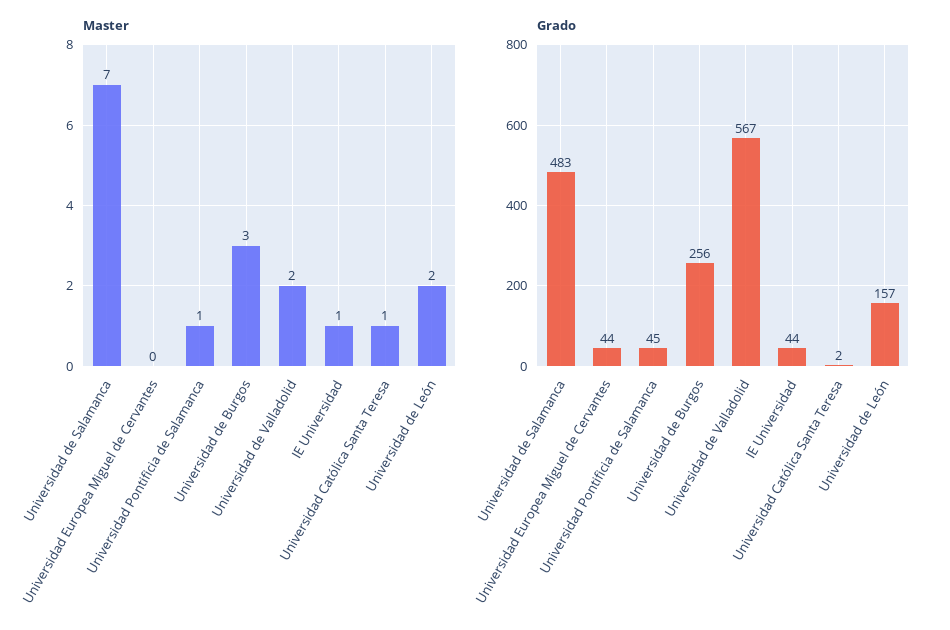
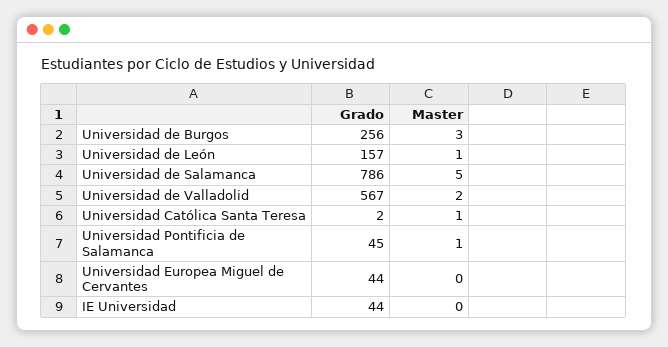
Master, Universidad de Salamanca: 7 -> 5
Master, IE Universidad: 1 -> 0
Master, Universidad de León: 2 -> 1
Grado, Universidad de Salamanca: 483 -> 786

